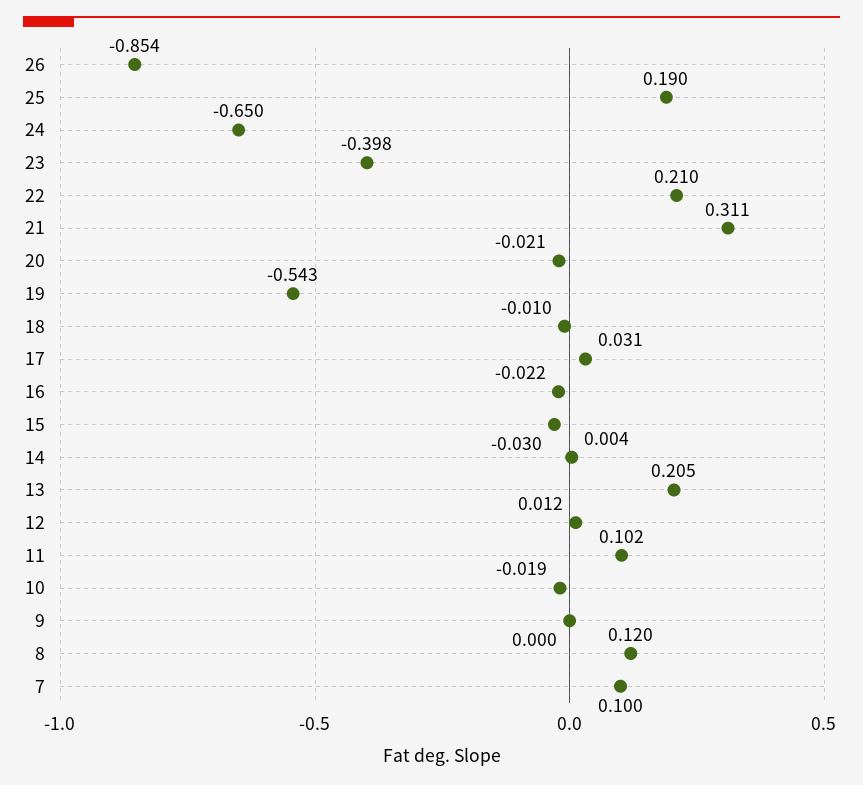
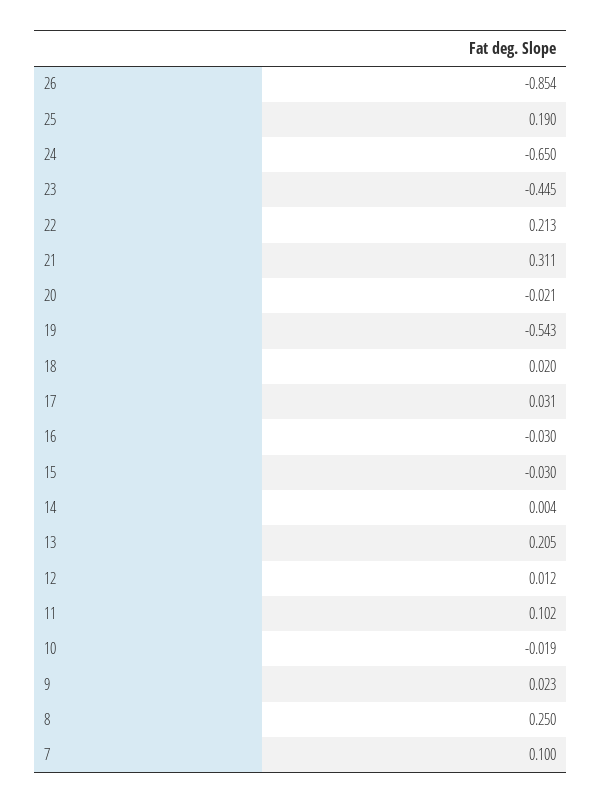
23: -0.398 -> -0.445
22: 0.21 -> 0.213
18: -0.01 -> 0.02
16: -0.022 -> -0.03
9: 0 -> 0.023
8: 0.12 -> 0.25

